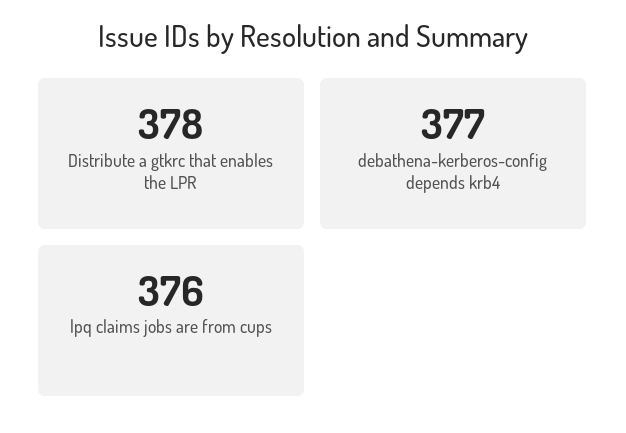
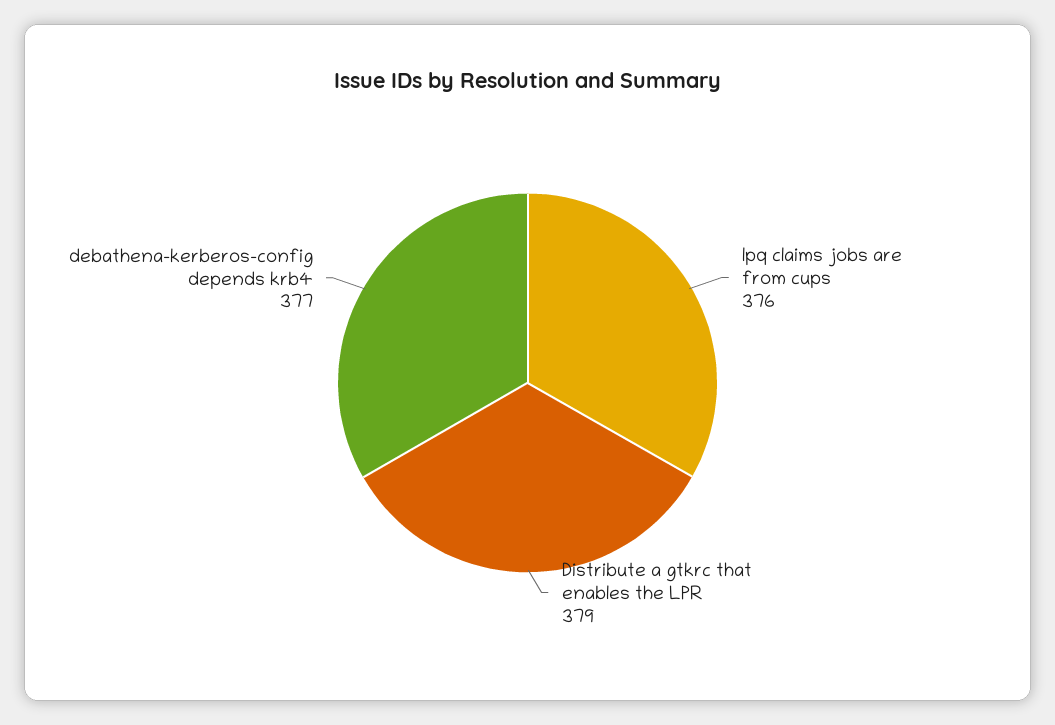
Distribute a gtkrc that enables the LPR: 378 -> 379

